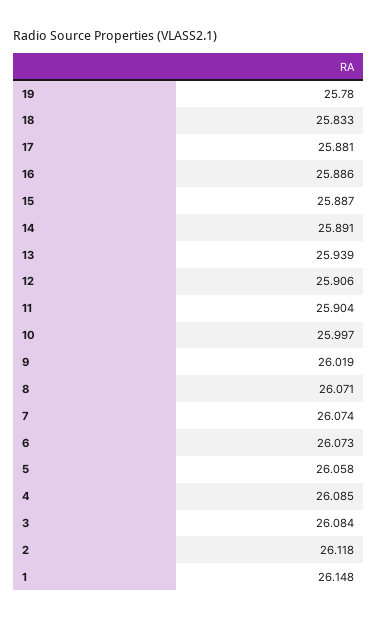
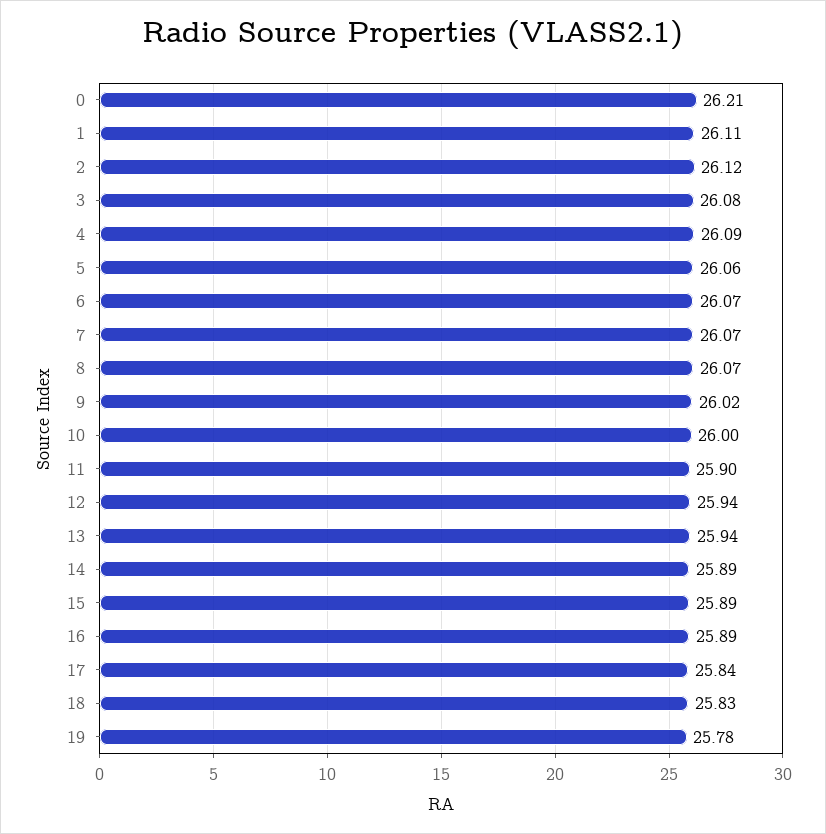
17: 25.881 -> 25.84
12: 25.906 -> 25.94
1: 26.148 -> 26.11
0: none -> 26.21

